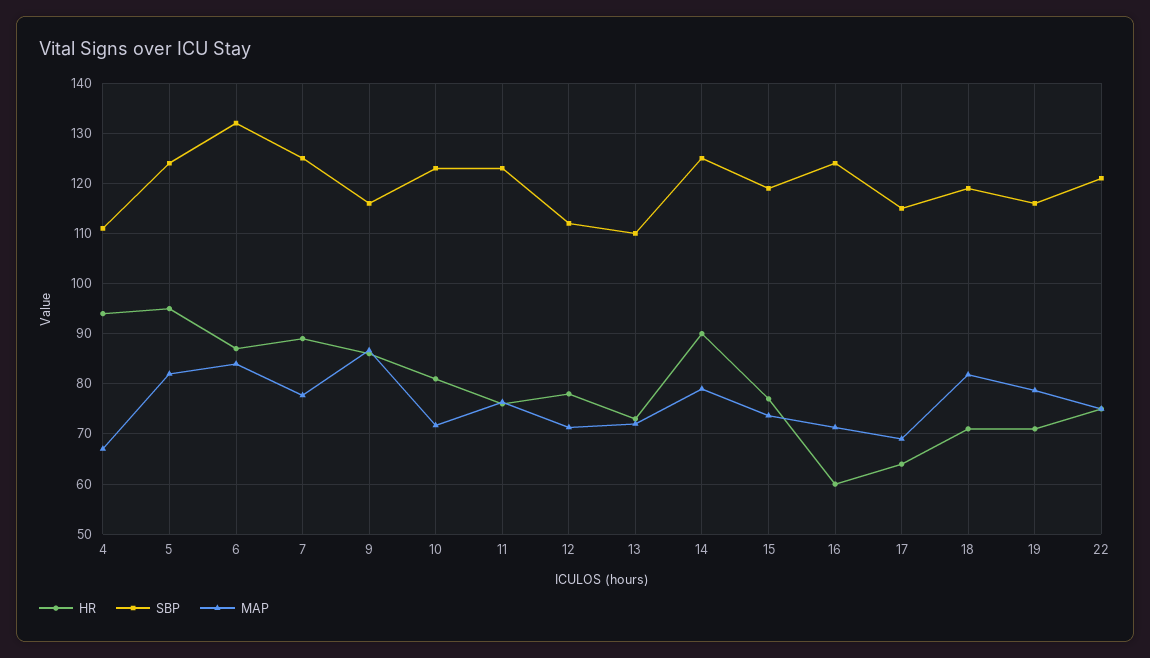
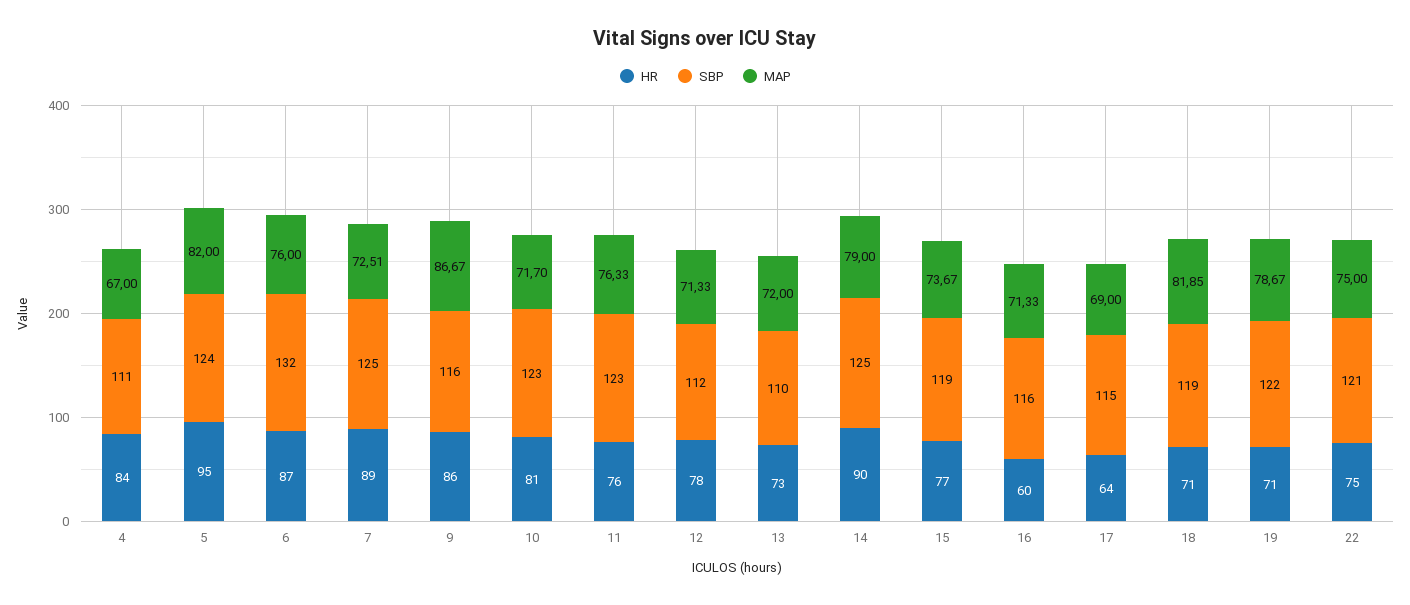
HR, 4: 94 -> 84
MAP, 6: 84 -> 76
MAP, 7: 78 -> 72.51
SBP, 16: 124 -> 116
SBP, 19: 116 -> 122

